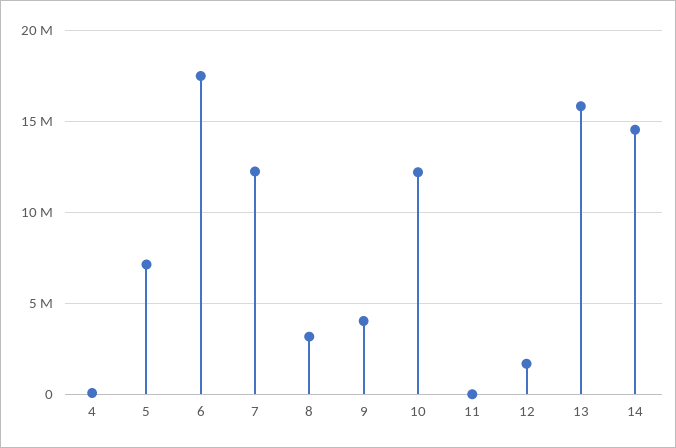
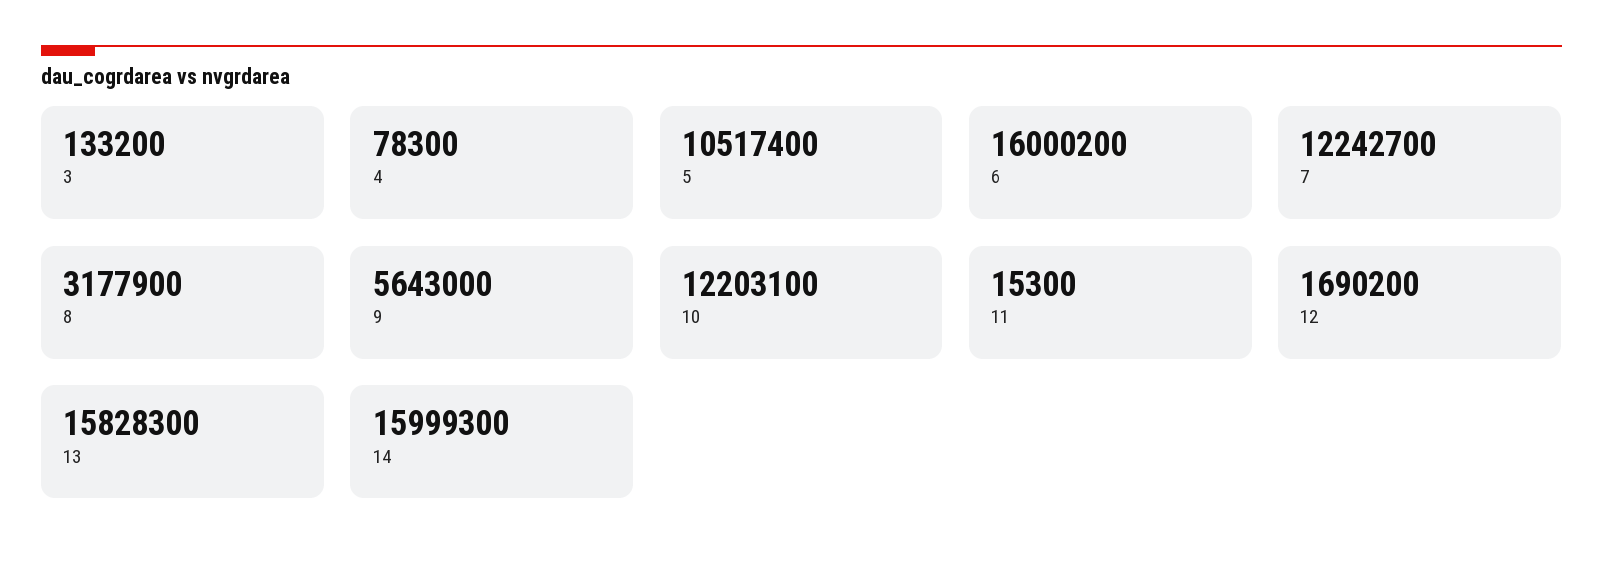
5: 7000000 -> 10517400
6: 17500000 -> 16000200
9: 4000000 -> 5643000
14: 14500000 -> 15999300
3: none -> 133200

